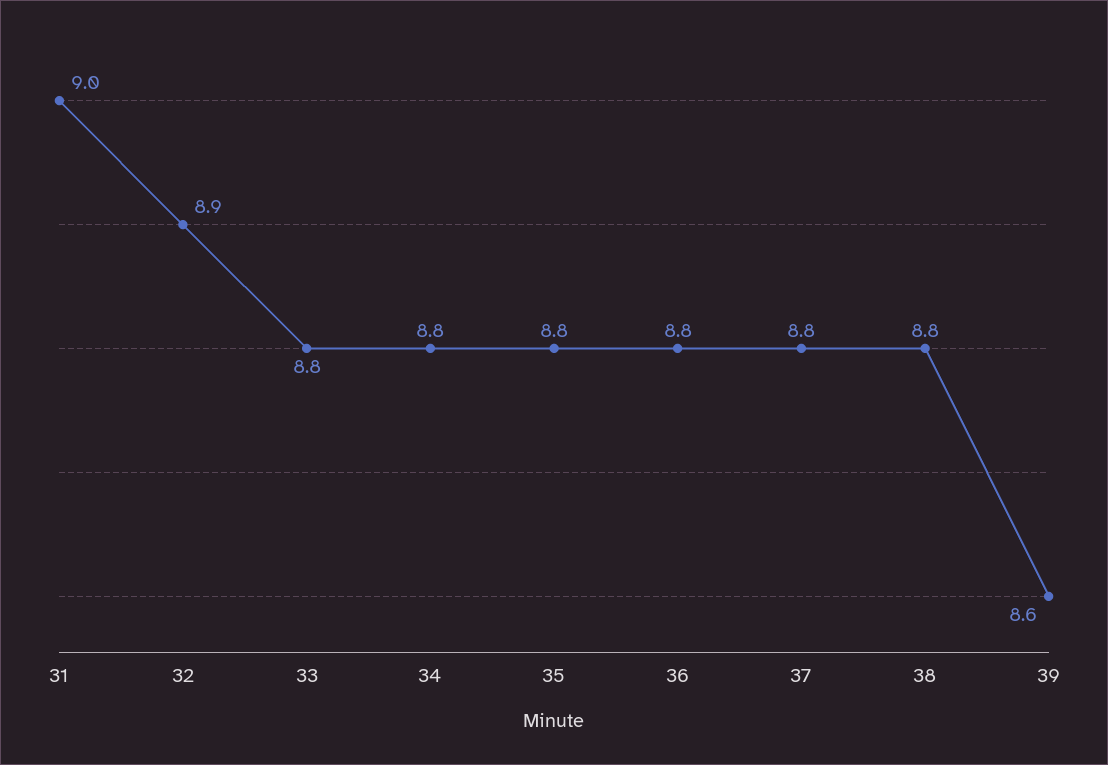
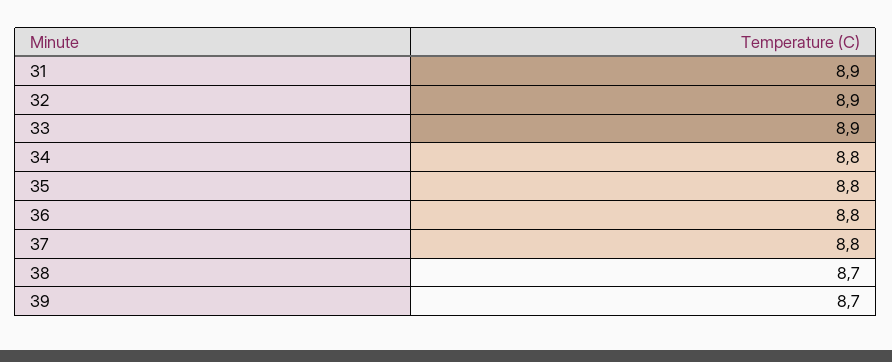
31: 9 -> 8.9
33: 8.8 -> 8.9
38: 8.8 -> 8.7
39: 8.6 -> 8.7

